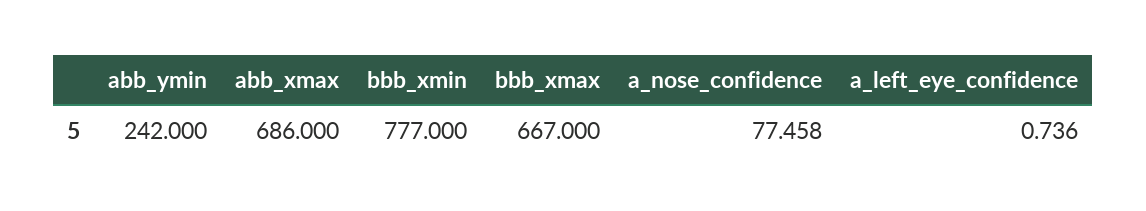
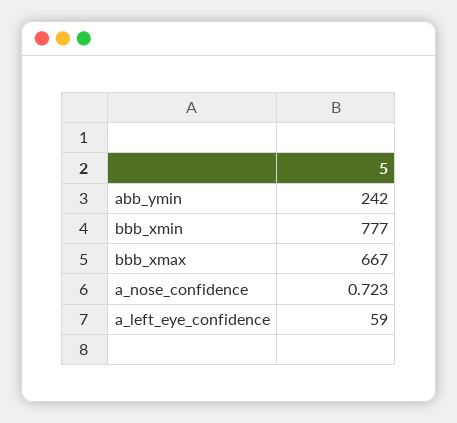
abb_xmax: 686 -> none
a_nose_confidence: 77.458 -> 0.723
a_left_eye_confidence: 0.736 -> 59

